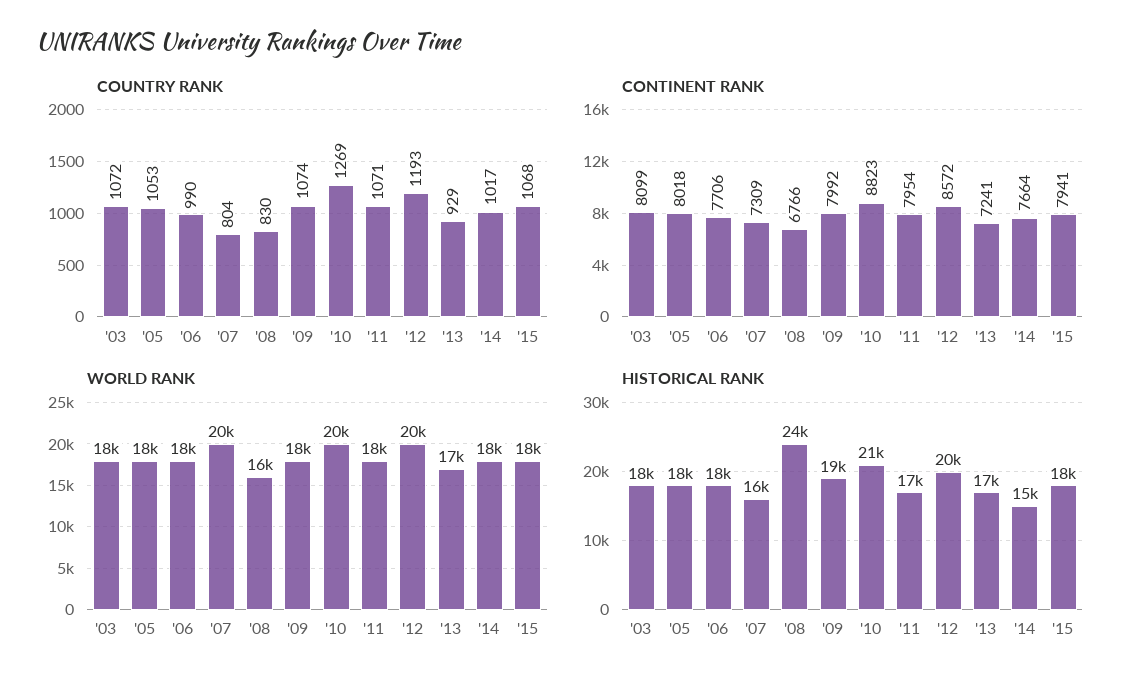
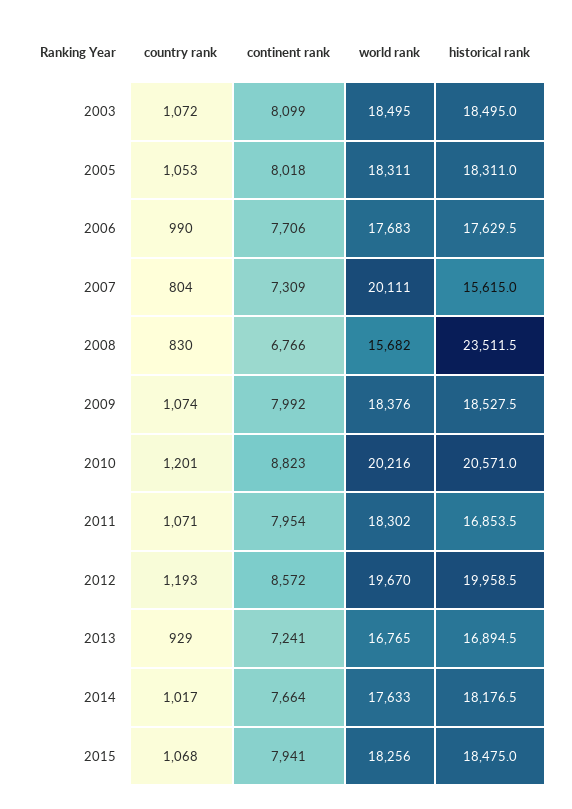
COUNTRY RANK, '10: 1269 -> 1201
HISTORICAL RANK, '14: 15000 -> 18176.5

